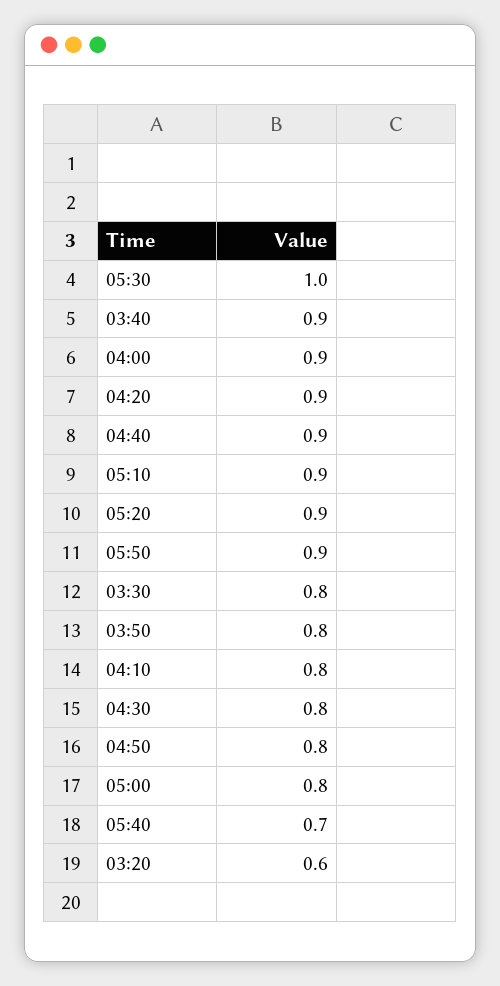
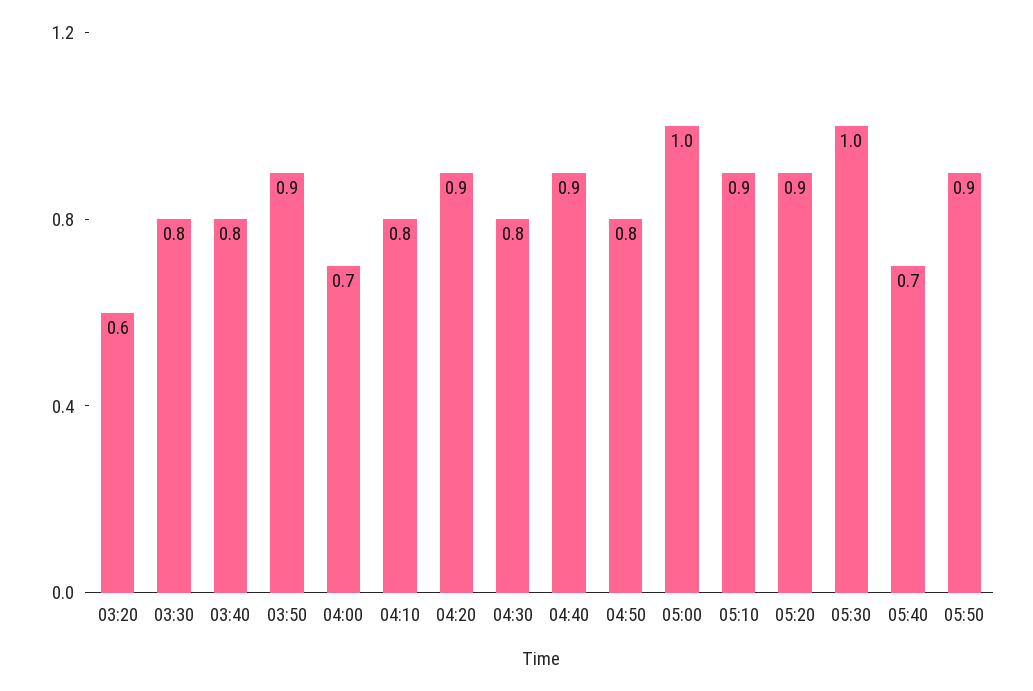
03:40: 0.9 -> 0.8
04:00: 0.9 -> 0.7
03:50: 0.8 -> 0.9
05:00: 0.8 -> 1

